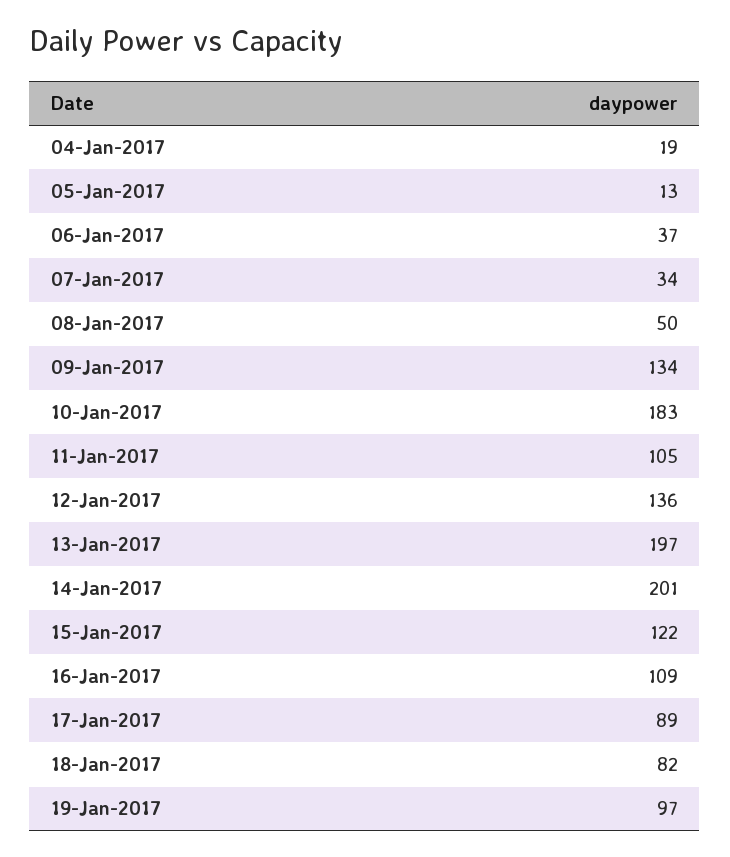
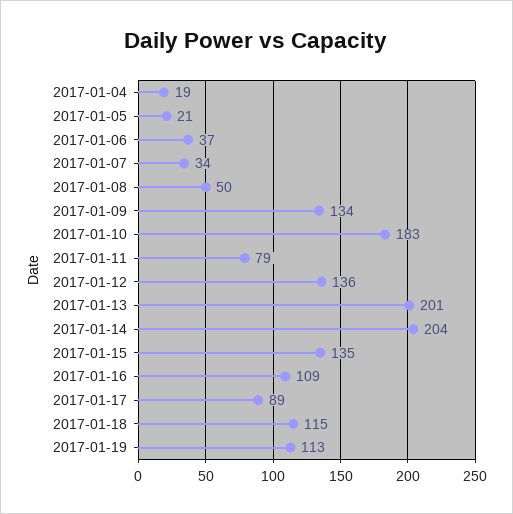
05-Jan-2017: 13 -> 21
11-Jan-2017: 105 -> 79
13-Jan-2017: 197 -> 201
14-Jan-2017: 201 -> 204
15-Jan-2017: 122 -> 135
18-Jan-2017: 82 -> 115
19-Jan-2017: 97 -> 113

